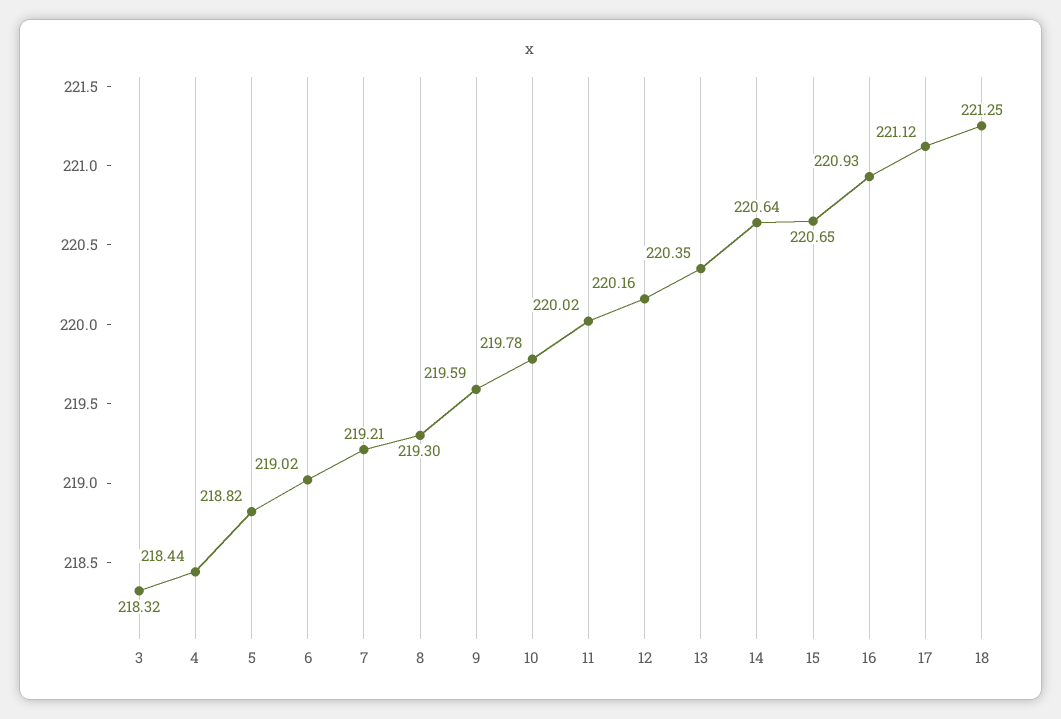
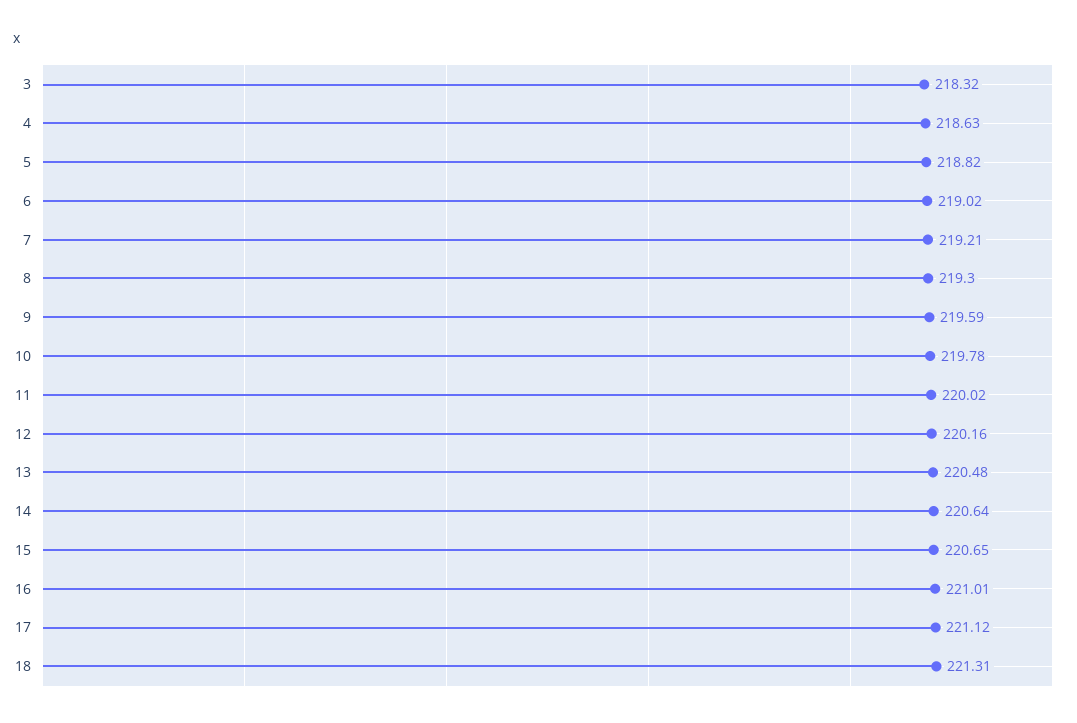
4: 218.44 -> 218.63
13: 220.35 -> 220.48
16: 220.93 -> 221.01
18: 221.25 -> 221.31

